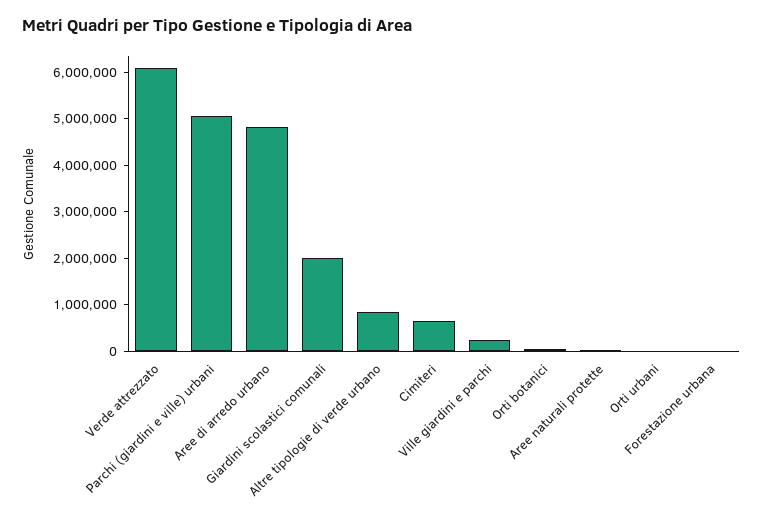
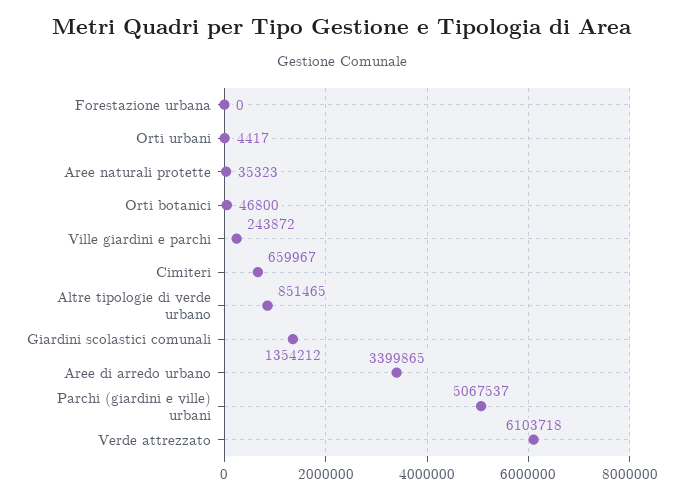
Aree di arredo urbano: 4800000 -> 3399865
Giardini scolastici comunali: 2000000 -> 1354212

